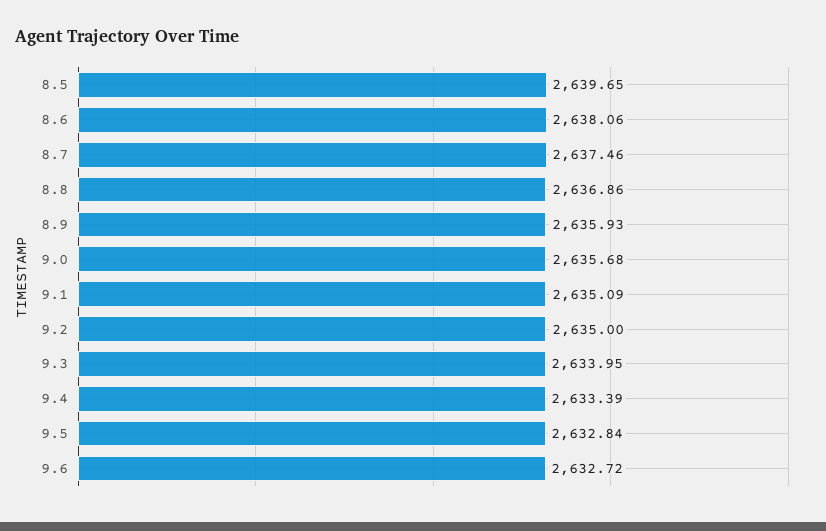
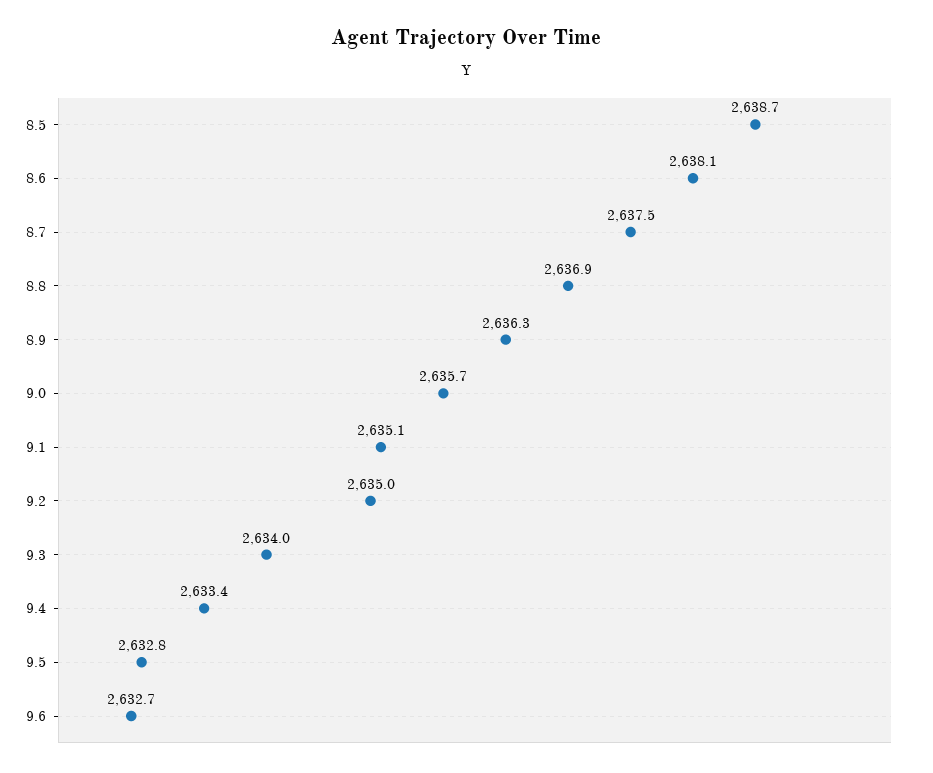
8.5: 2639.65 -> 2638.7
8.9: 2635.93 -> 2636.3

